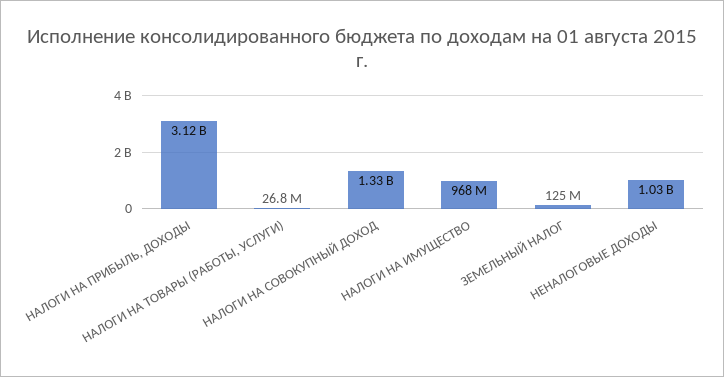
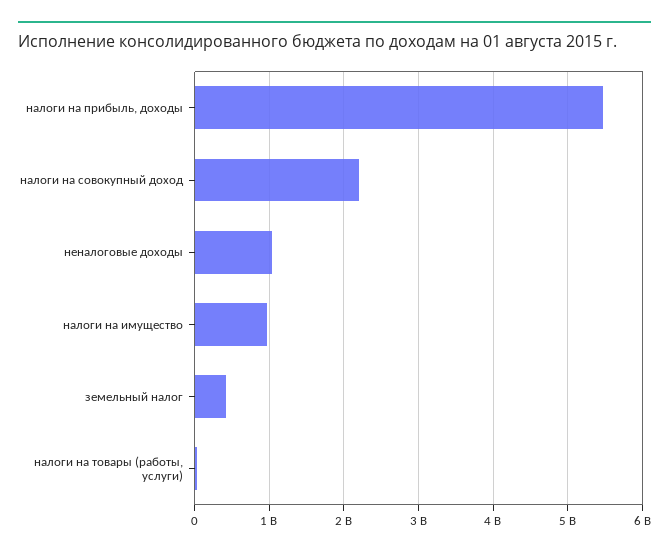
НАЛОГИ НА ПРИБЫЛЬ, ДОХОДЫ: 3120000000 -> 5500000000
НАЛОГИ НА СОВОКУПНЫЙ ДОХОД: 1330000000 -> 2200000000
ЗЕМЕЛЬНЫЙ НАЛОГ: 125000000 -> 400000000

